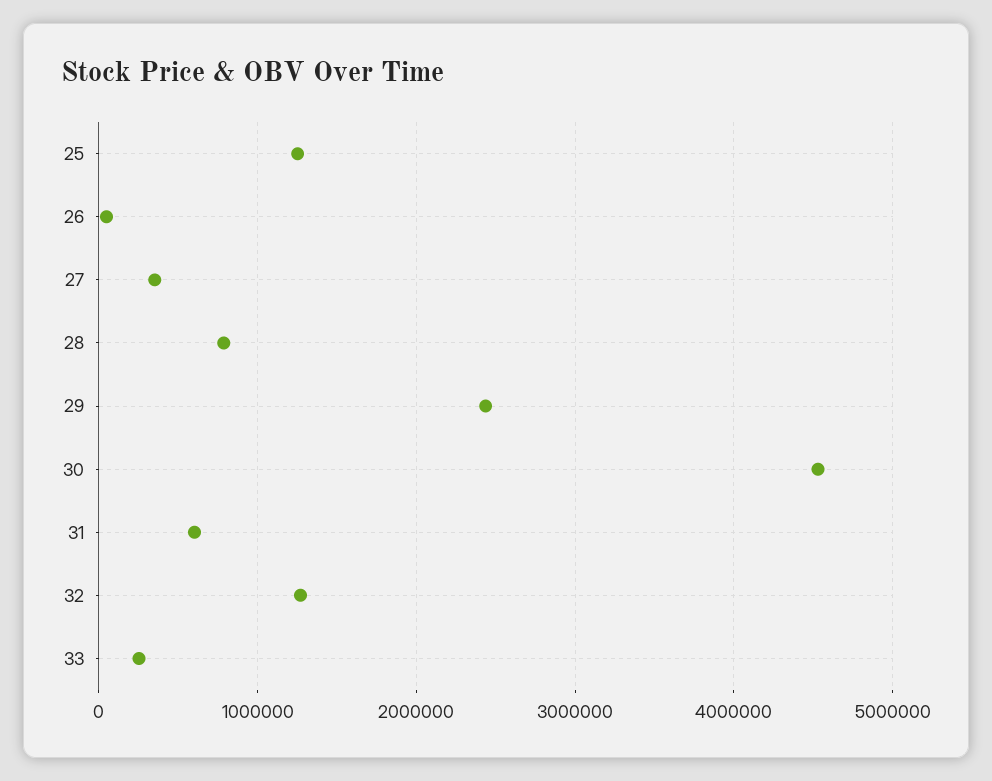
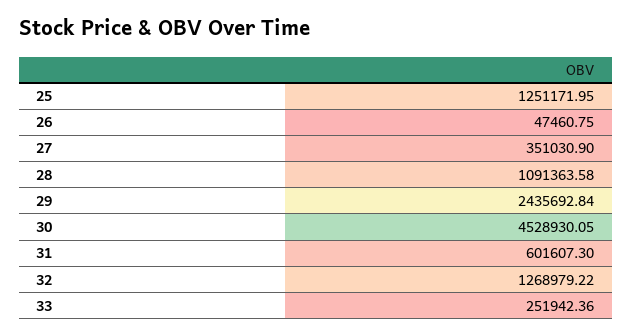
28: 800000 -> 1091363.58

